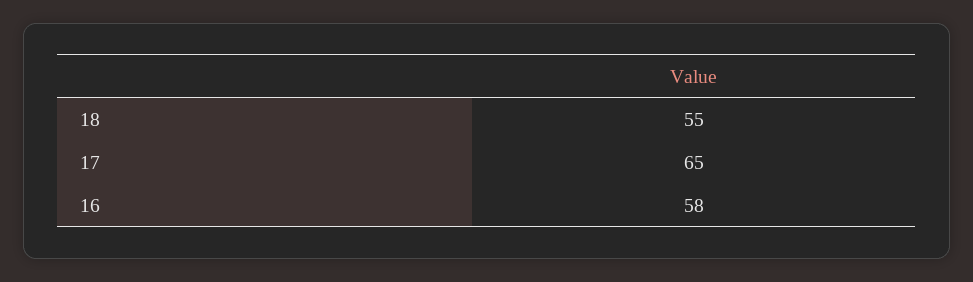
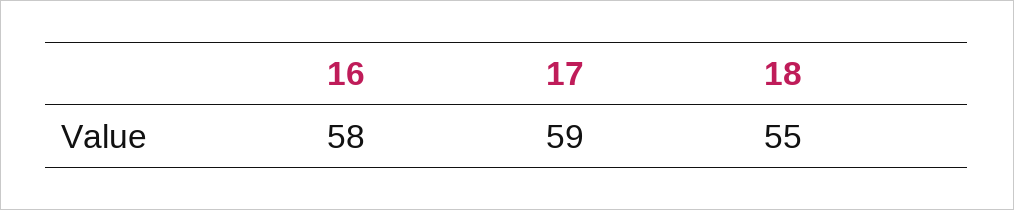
17: 65 -> 59

